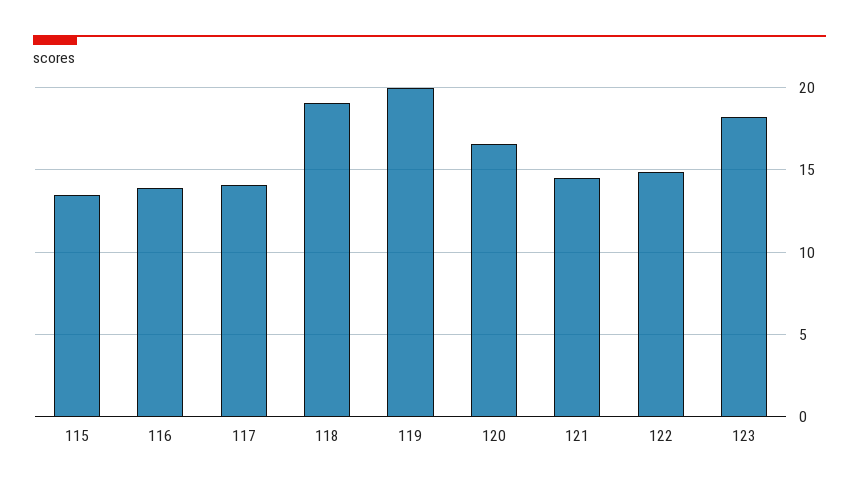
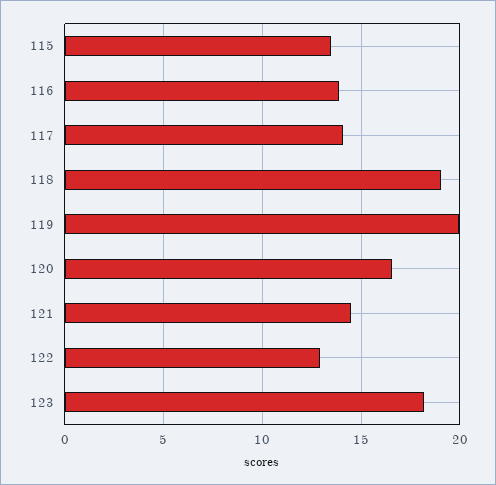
122: 15 -> 13

